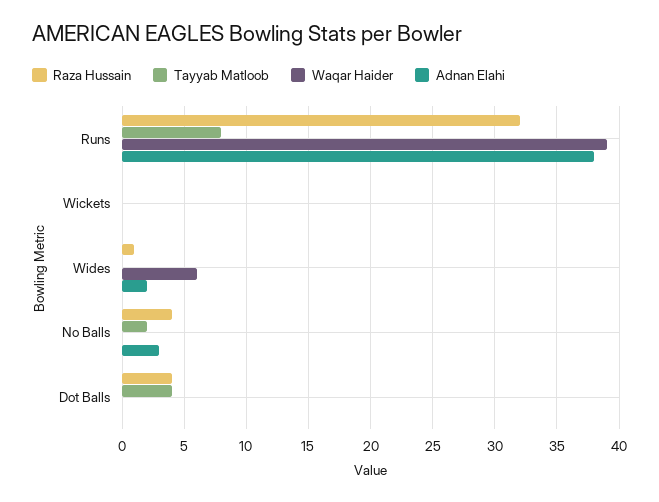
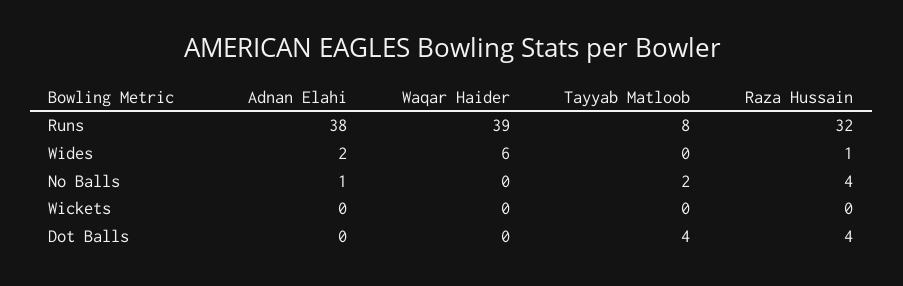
Adnan Elahi, No Balls: 3 -> 1

